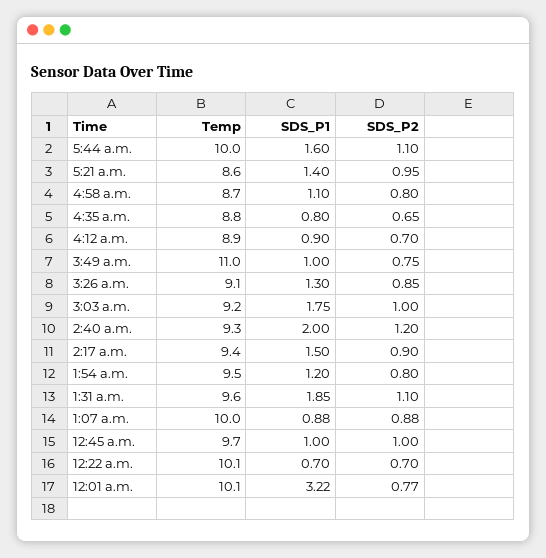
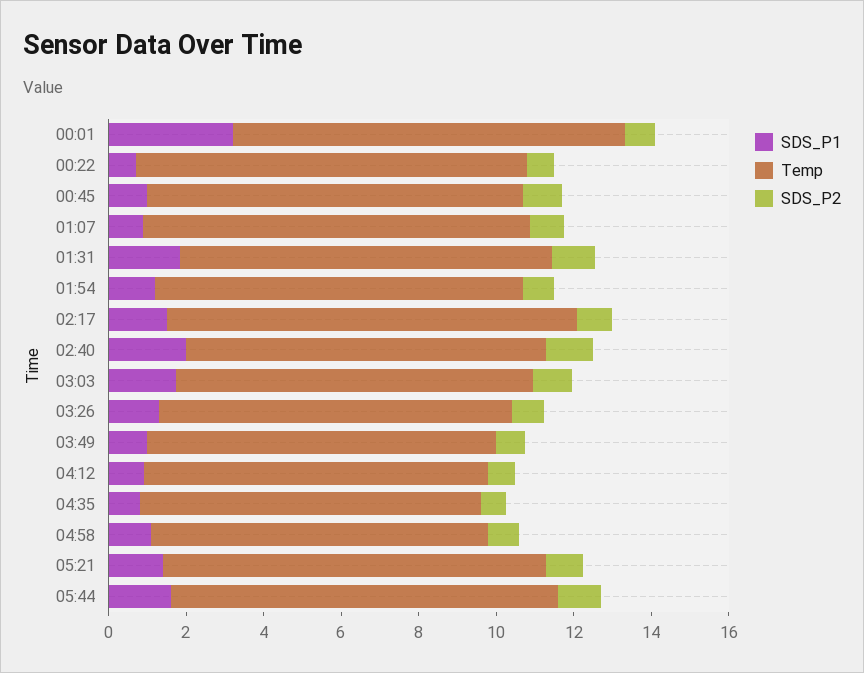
Temp, 5:21 a.m.: 8.6 -> 10
Temp, 3:49 a.m.: 11 -> 9
Temp, 2:17 a.m.: 9.4 -> 10.5

